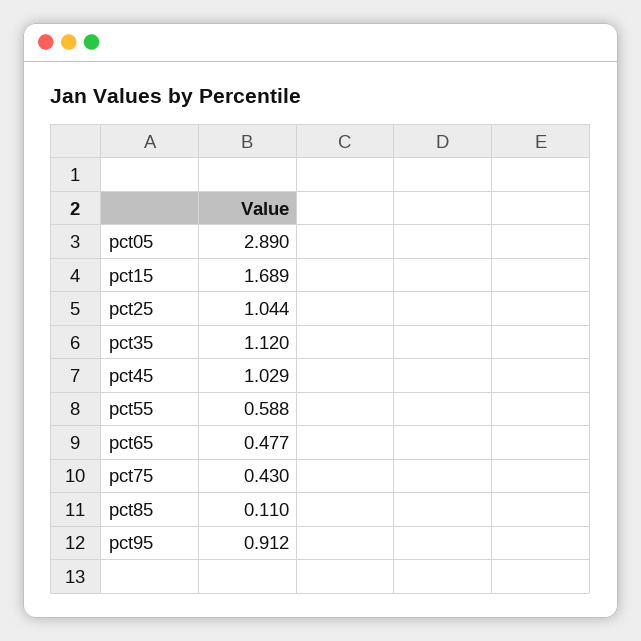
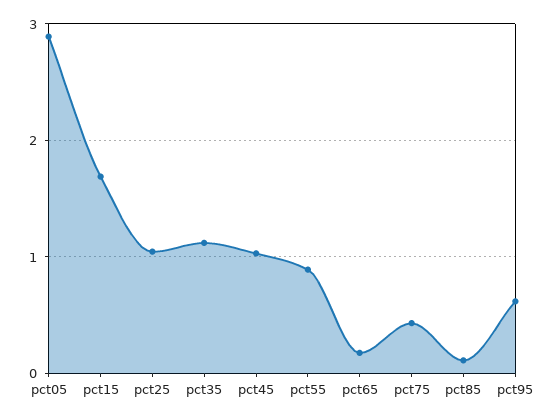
pct55: 0.588 -> 0.9
pct65: 0.477 -> 0.2
pct95: 0.912 -> 0.6

